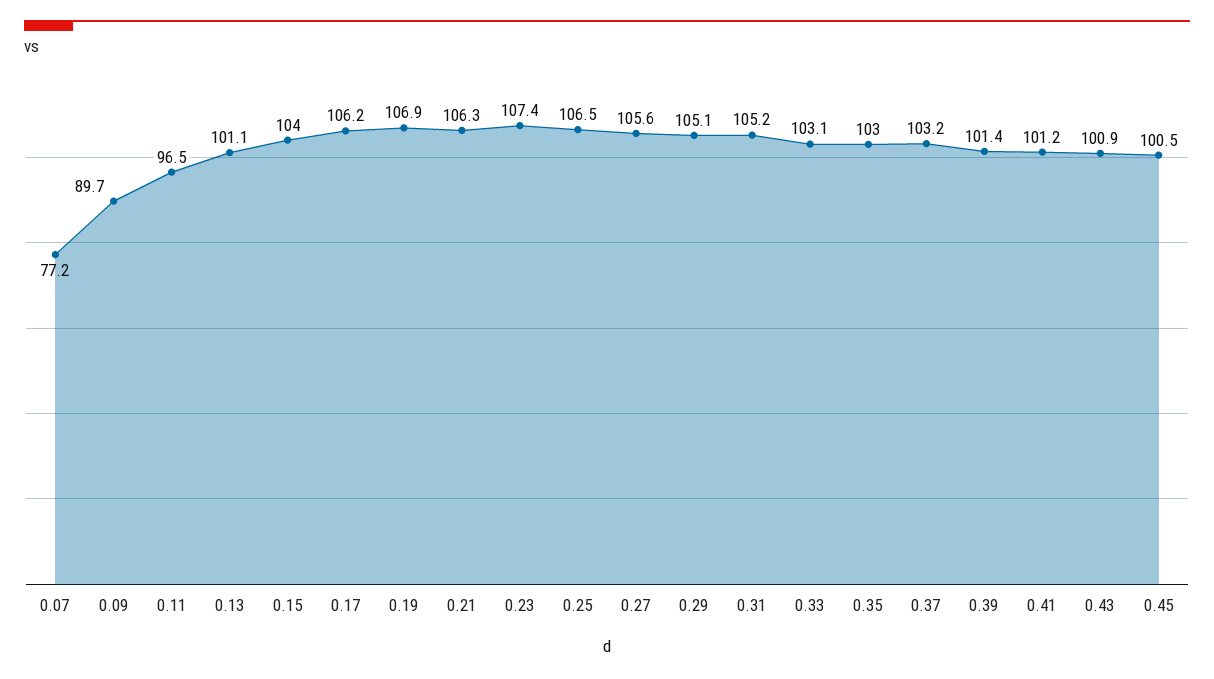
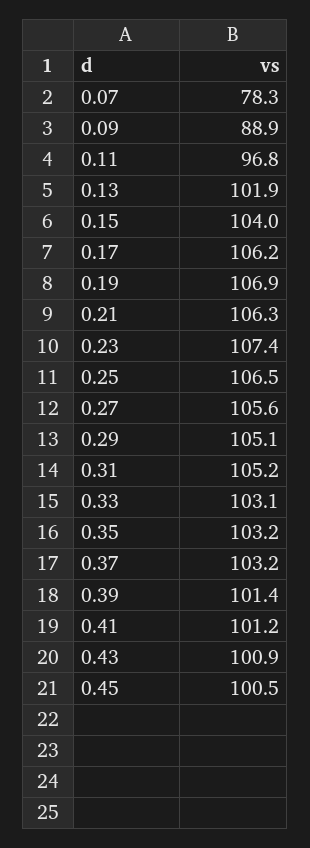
0.07: 77.2 -> 78.3
0.09: 89.7 -> 88.9
0.11: 96.5 -> 96.8
0.13: 101.1 -> 101.9
0.35: 103 -> 103.2

